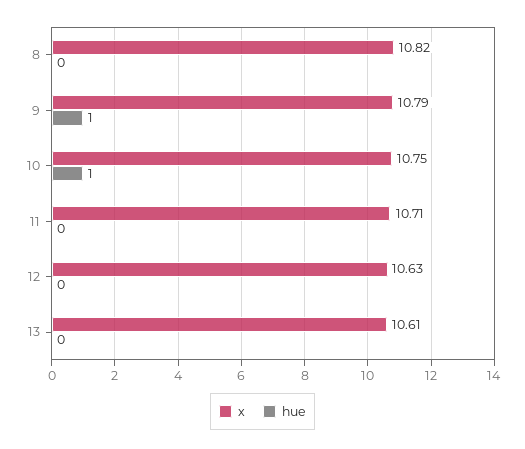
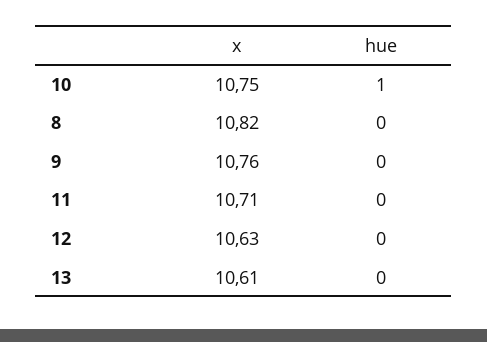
x, 9: 10.79 -> 10.76
hue, 9: 1 -> 0

